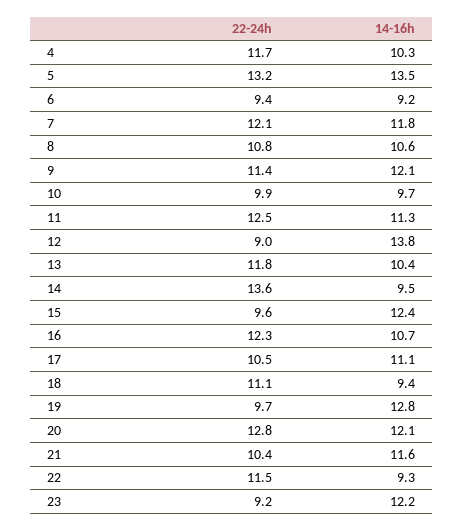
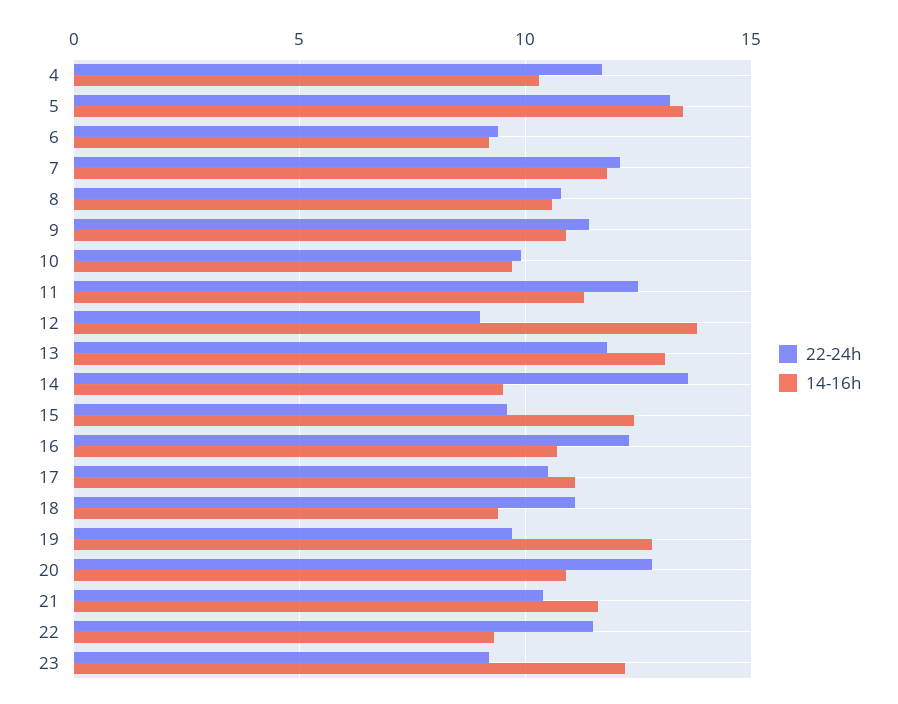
14-16h, 9: 12.1 -> 11
14-16h, 13: 10.4 -> 13
14-16h, 20: 12.1 -> 11

